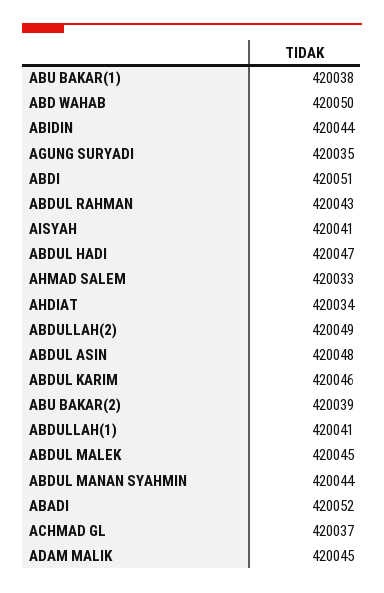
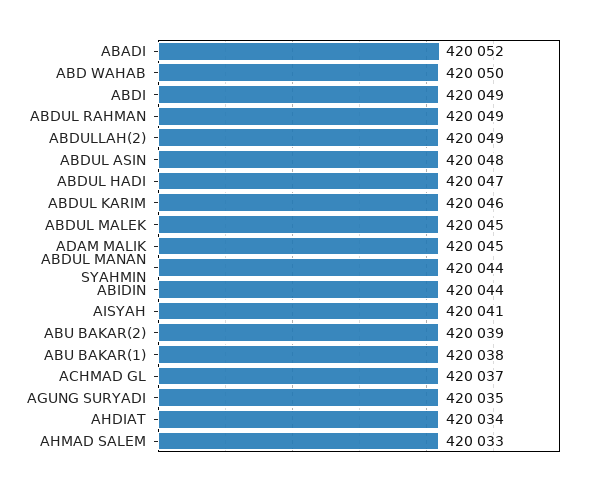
ABDI: 420051 -> 420049
ABDUL RAHMAN: 420043 -> 420049
ABDULLAH(1): 420041 -> none

